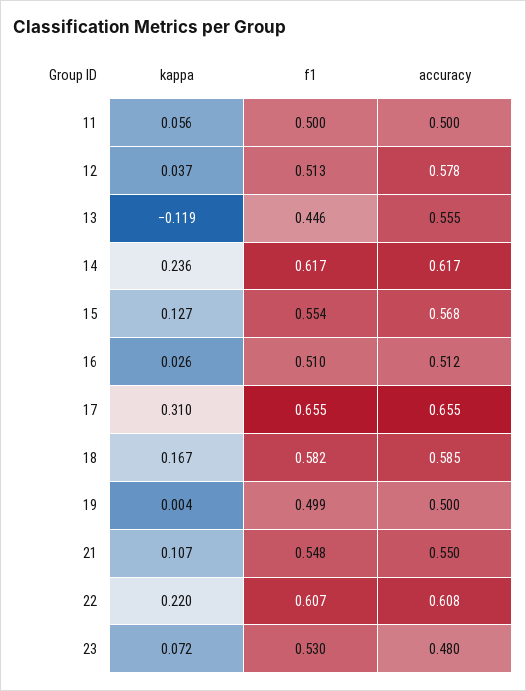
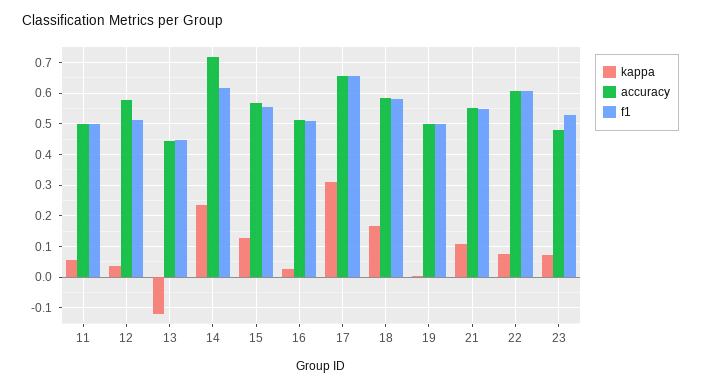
accuracy, 13: 0.555 -> 0.44
accuracy, 14: 0.617 -> 0.72
kappa, 22: 0.22 -> 0.08

